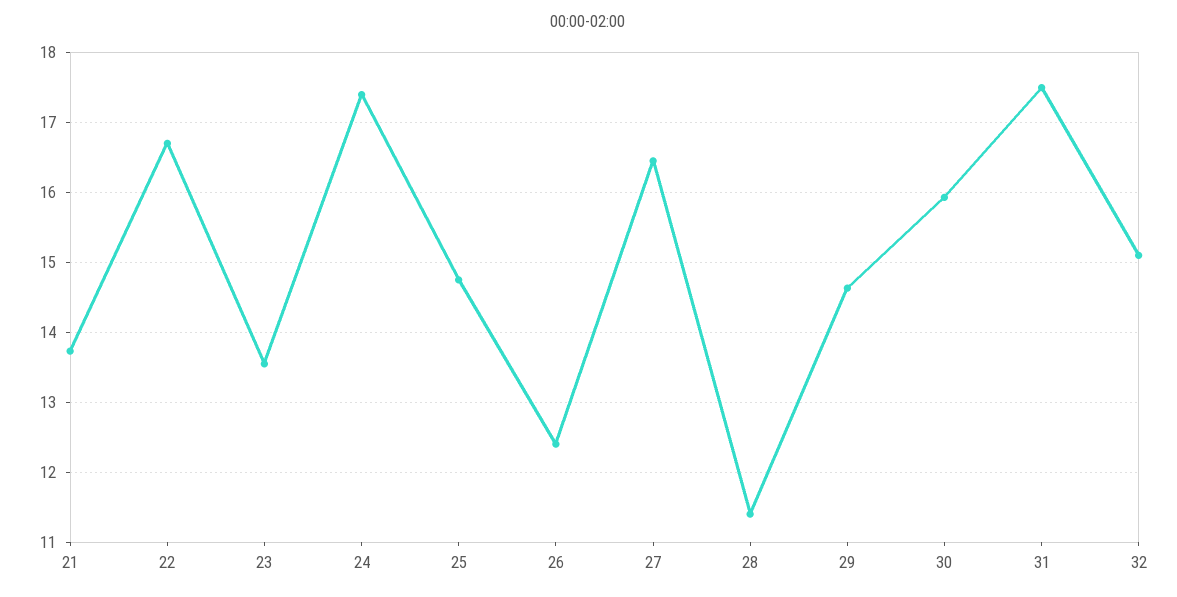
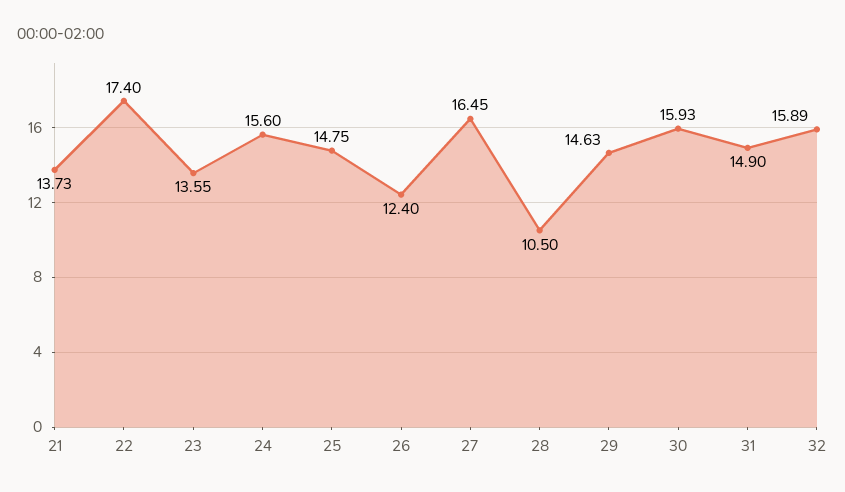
22: 16.7 -> 17.4
24: 17.4 -> 15.6
28: 11.4 -> 10.5
31: 17.5 -> 14.9
32: 15.1 -> 15.89

